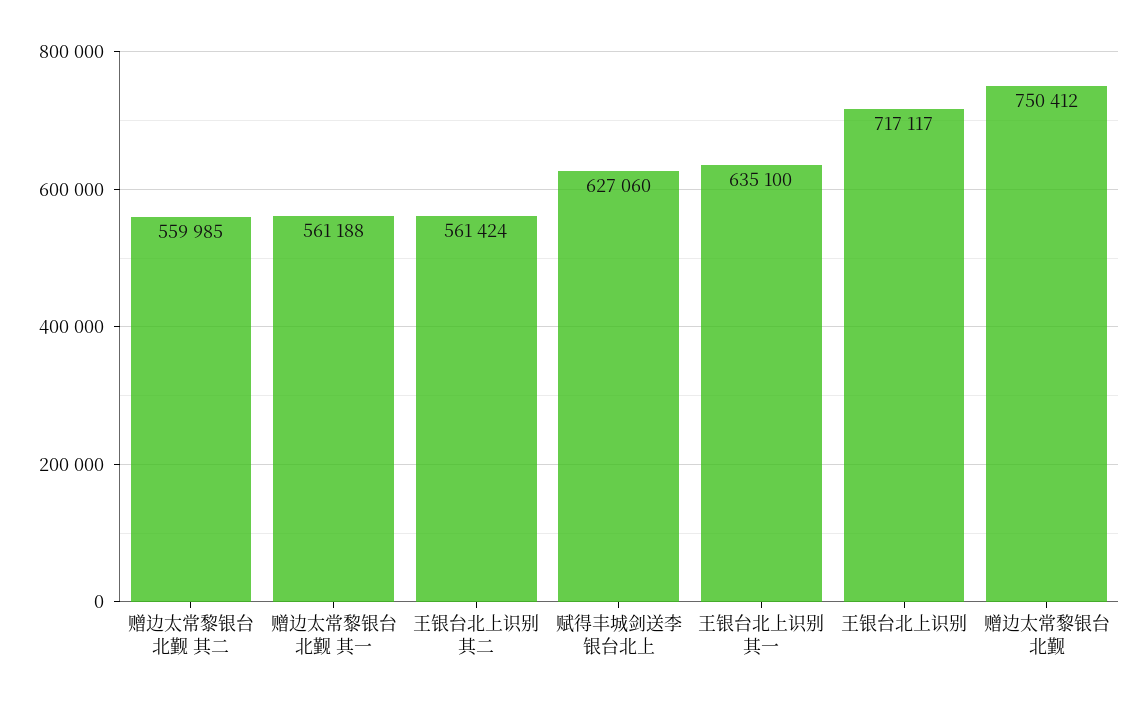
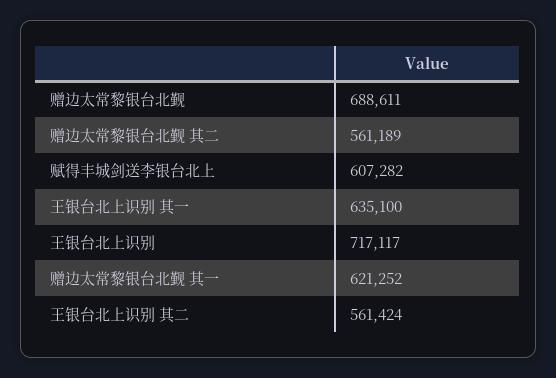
赠边太常黎银台北觐 其二: 559985 -> 561189
赠边太常黎银台北觐 其一: 561188 -> 621252
赋得丰城剑送李银台北上: 627060 -> 607282
赠边太常黎银台北觐: 750412 -> 688611

